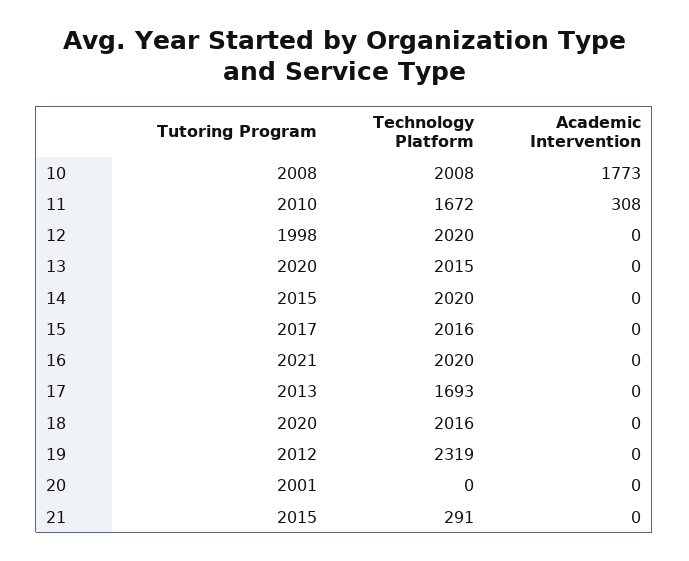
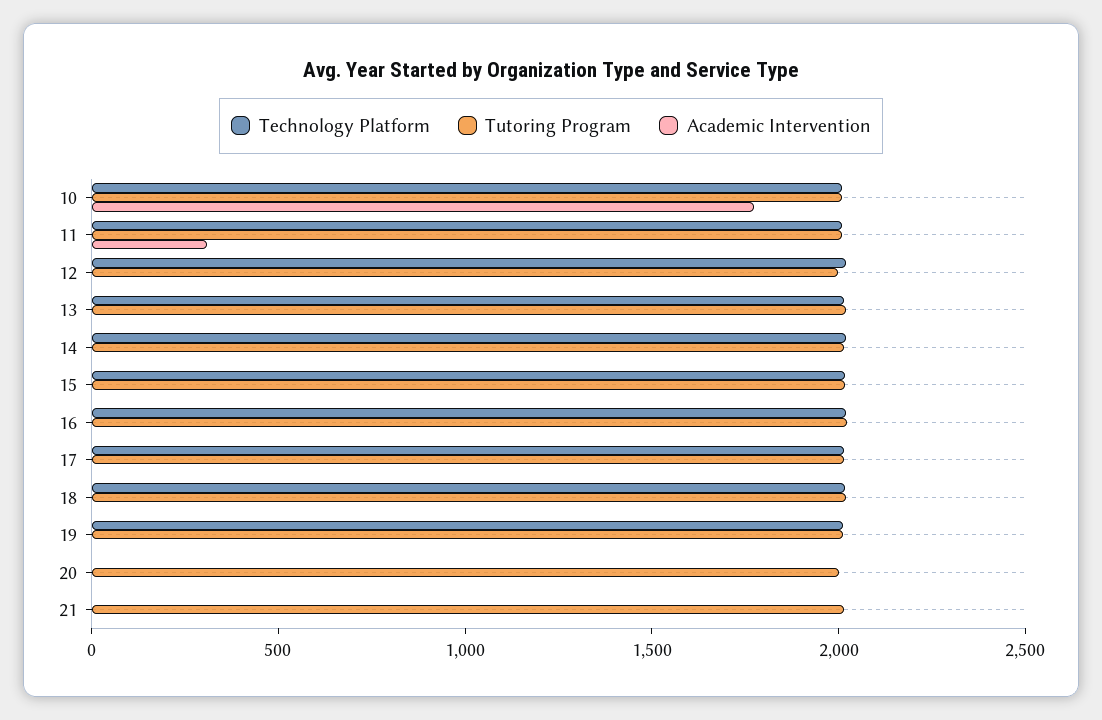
Technology Platform, 11: 1672 -> 2000
Technology Platform, 17: 1693 -> 2000
Technology Platform, 19: 2319 -> 2000
Technology Platform, 21: 291 -> 0

